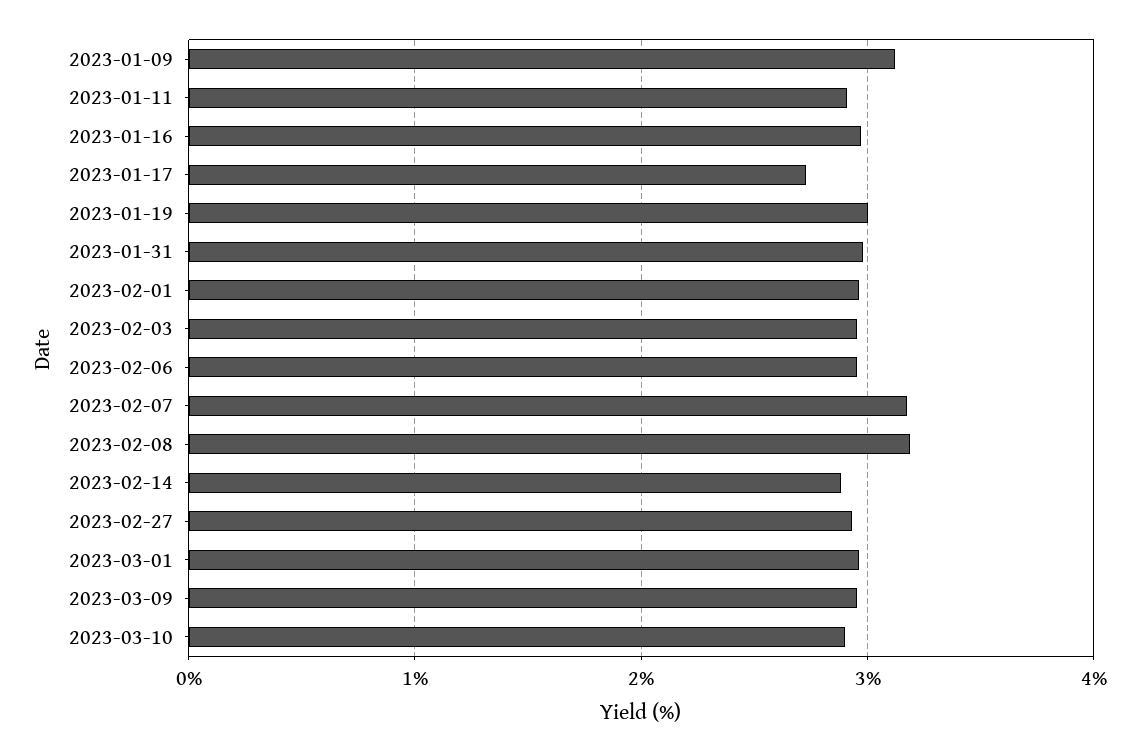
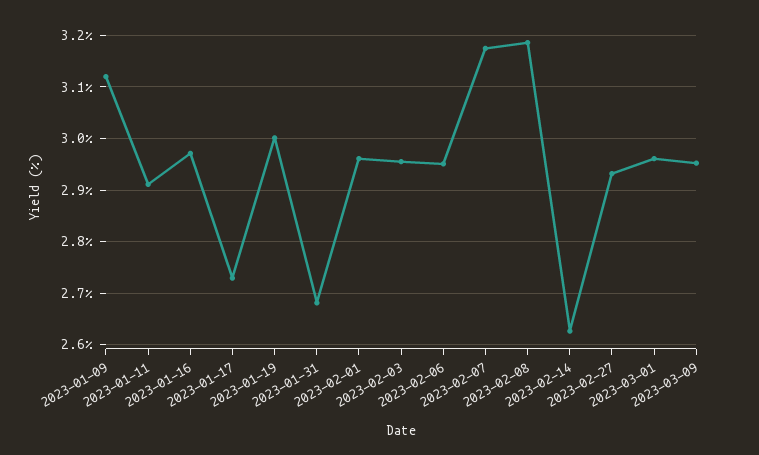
2023-01-31: 3 -> 2.68
2023-02-14: 2.9 -> 2.62
2023-03-10: 2.9 -> none

